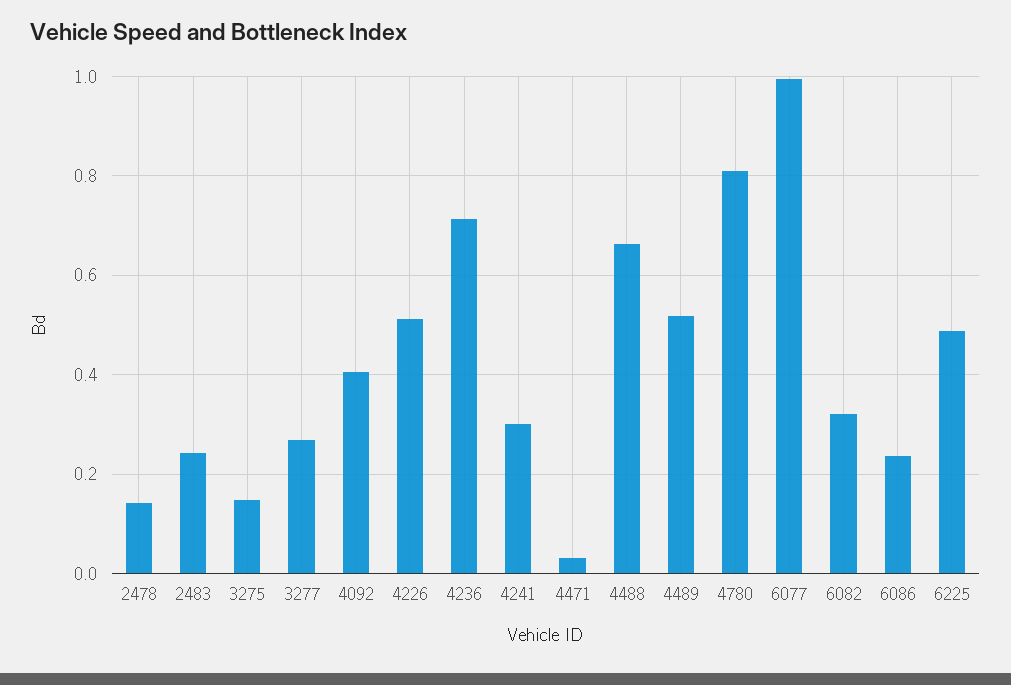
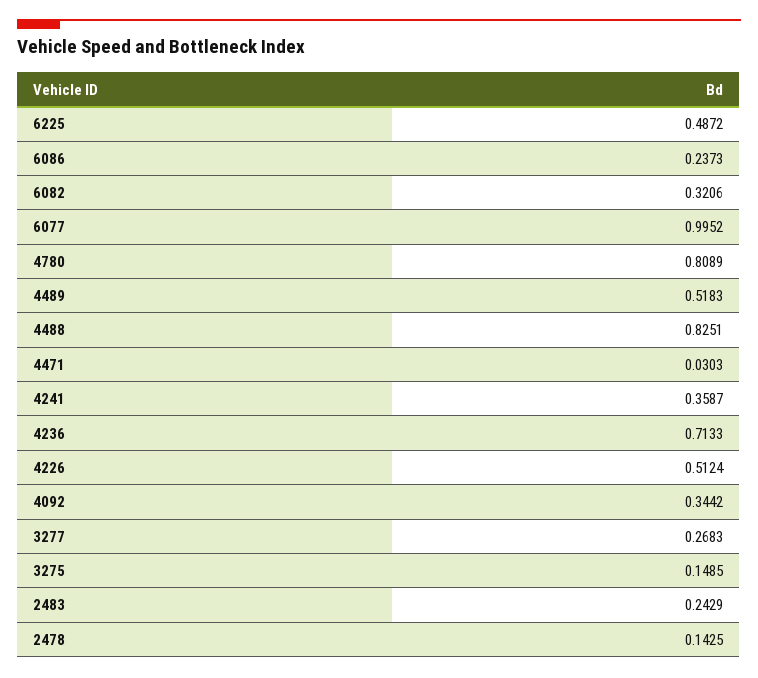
4092: 0.4 -> 0.3442
4241: 0.3 -> 0.3587
4488: 0.66 -> 0.8251

